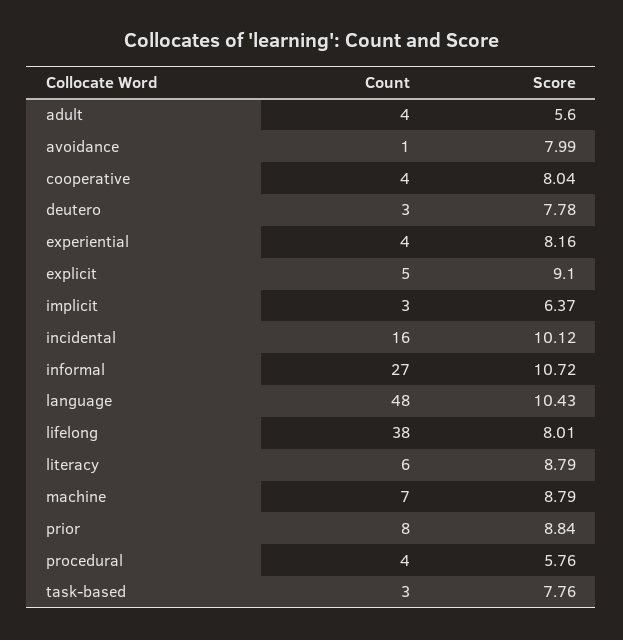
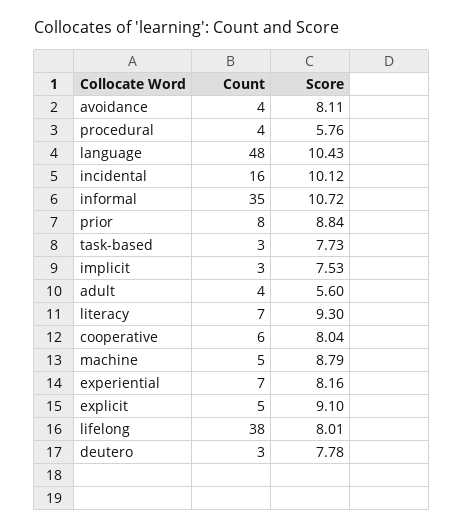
Count, avoidance: 1 -> 4
Score, avoidance: 7.99 -> 8.11
Count, cooperative: 4 -> 6
Count, experiential: 4 -> 7
Score, implicit: 6.37 -> 7.53
Count, informal: 27 -> 35
Count, literacy: 6 -> 7
Score, literacy: 8.79 -> 9.3
Count, machine: 7 -> 5
Score, task-based: 7.76 -> 7.73

